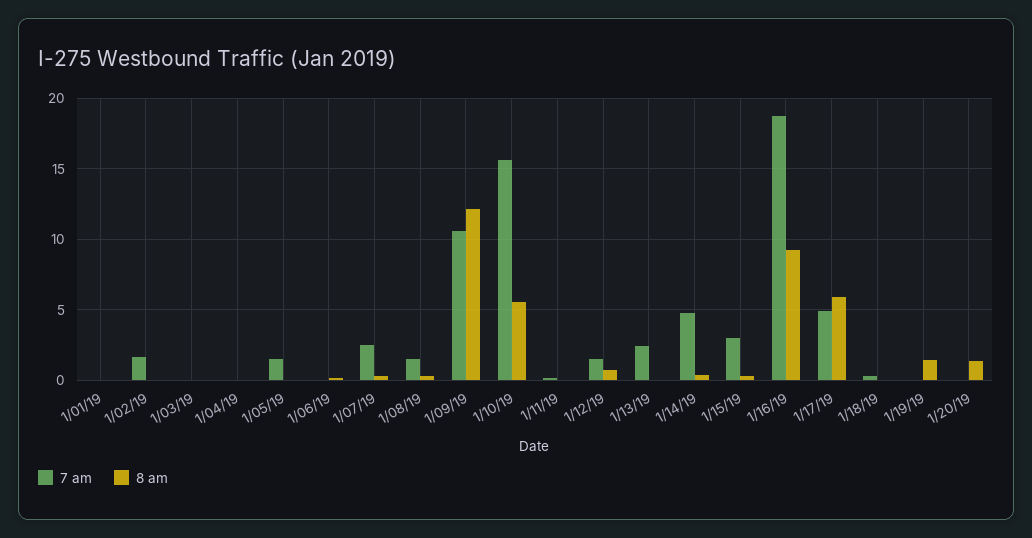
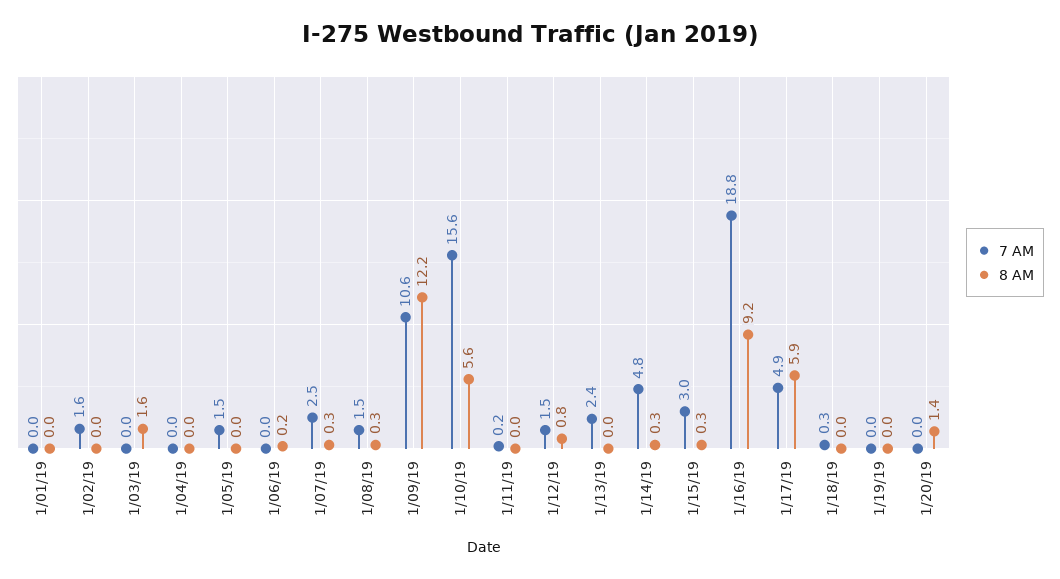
8 am, 1/03/19: 0 -> 1.6
8 am, 1/19/19: 1.5 -> 0

